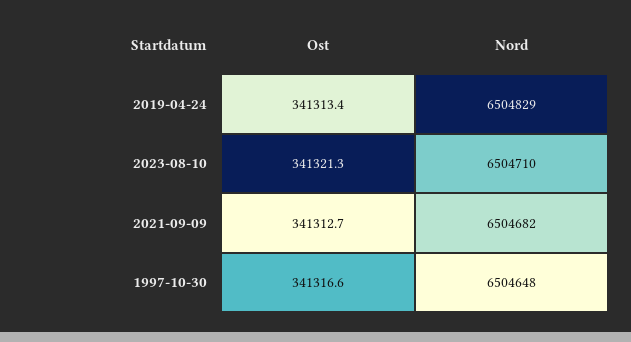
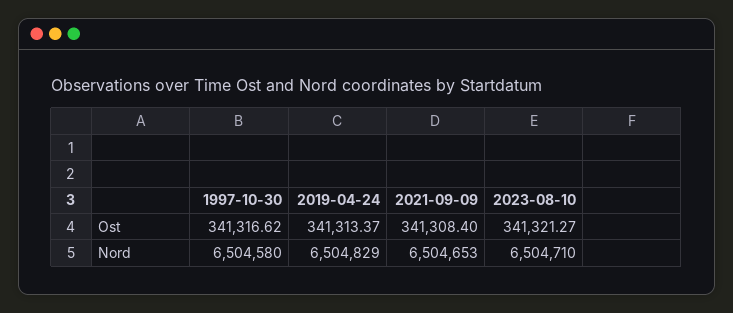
Ost, 2021-09-09: 341312.7 -> 341308.4
Nord, 2021-09-09: 6504682 -> 6504653
Nord, 1997-10-30: 6504648 -> 6504580

